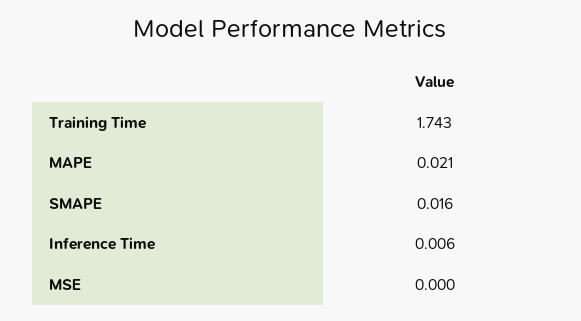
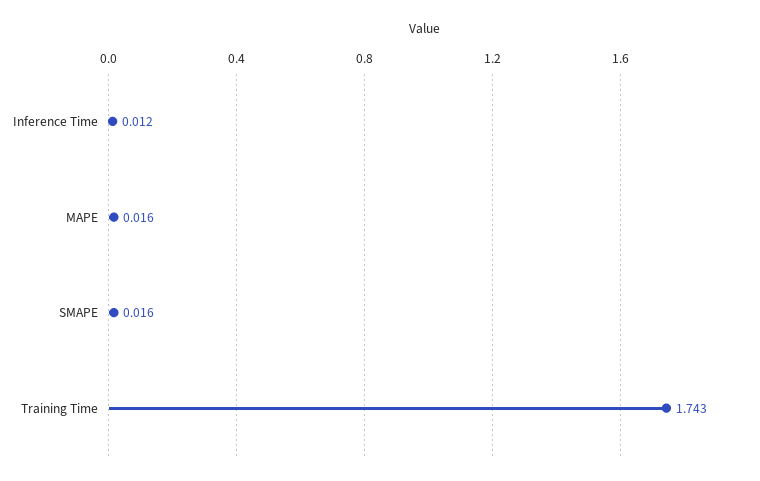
MAPE: 0.021 -> 0.016
Inference Time: 0.006 -> 0.012
MSE: 0 -> none

